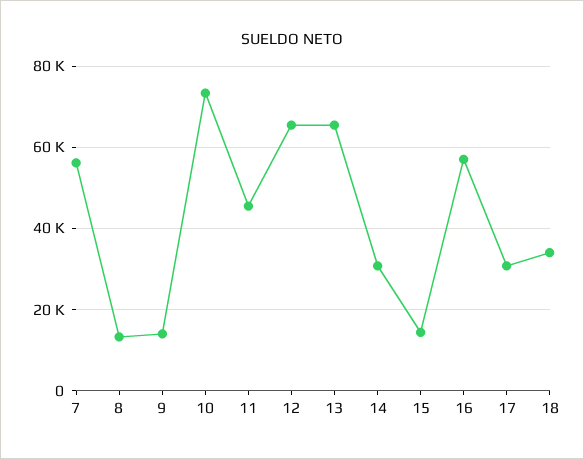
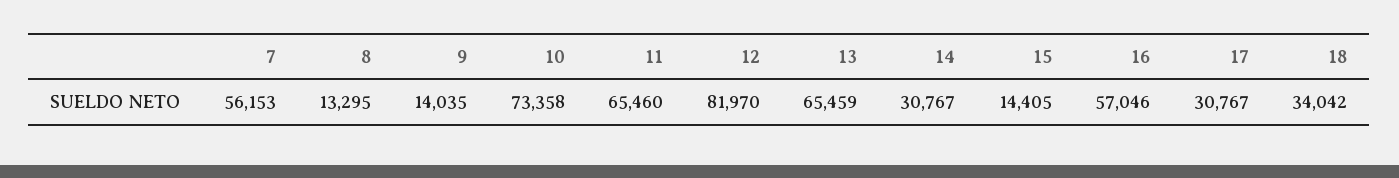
11: 46000 -> 65460
12: 66000 -> 81970

